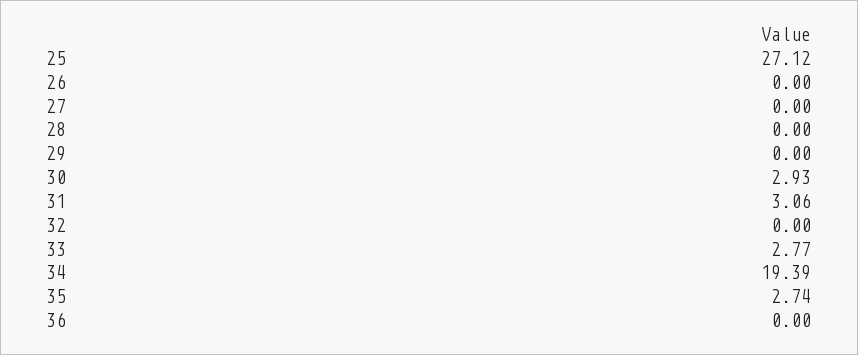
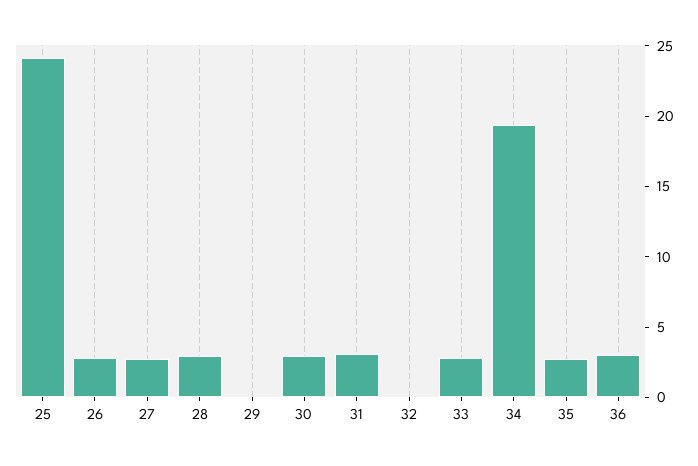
25: 27.12 -> 24
26: 0 -> 3
27: 0 -> 3
28: 0 -> 3
36: 0 -> 3

